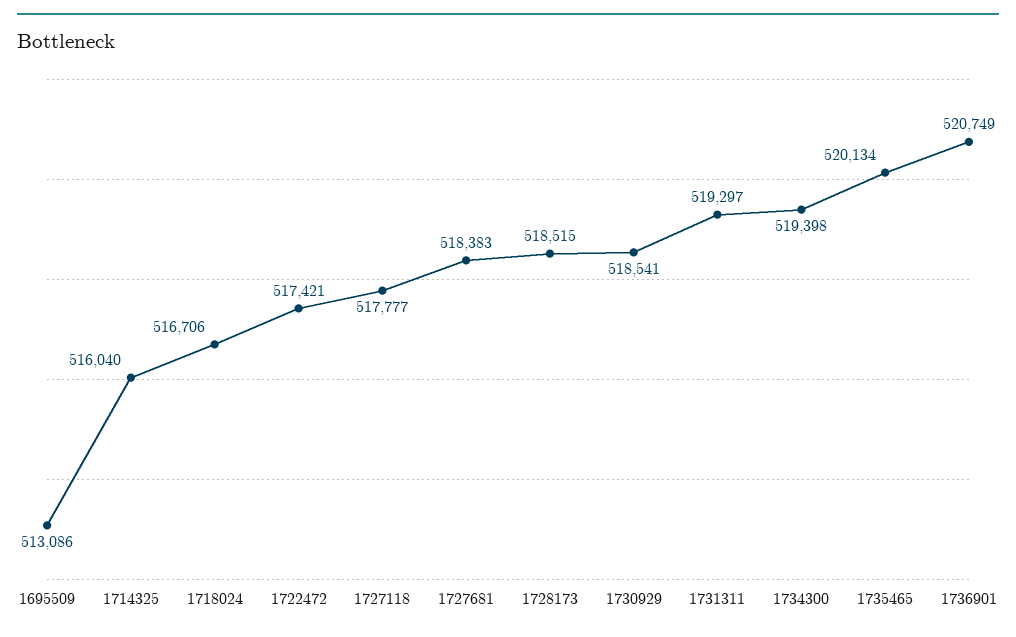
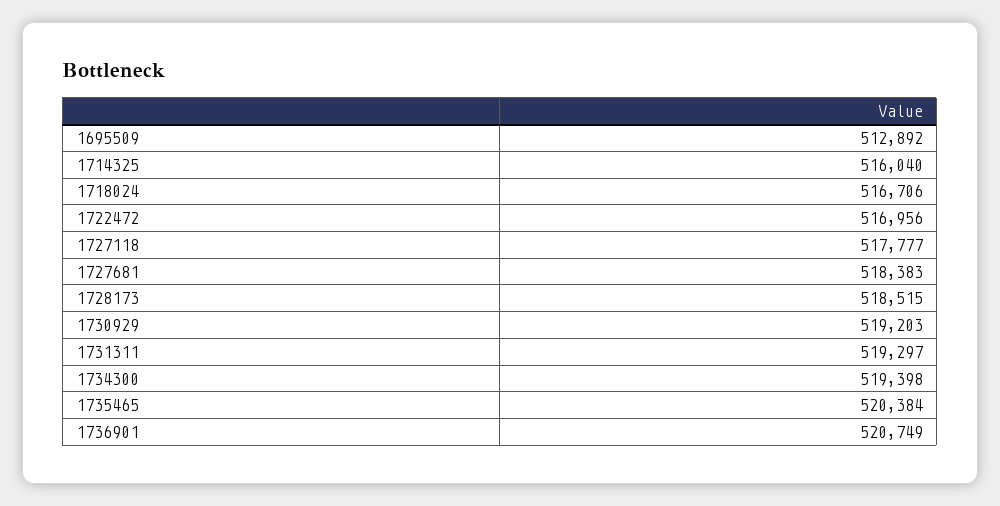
1695509: 513086 -> 512892
1722472: 517421 -> 516956
1730929: 518541 -> 519203
1735465: 520134 -> 520384

